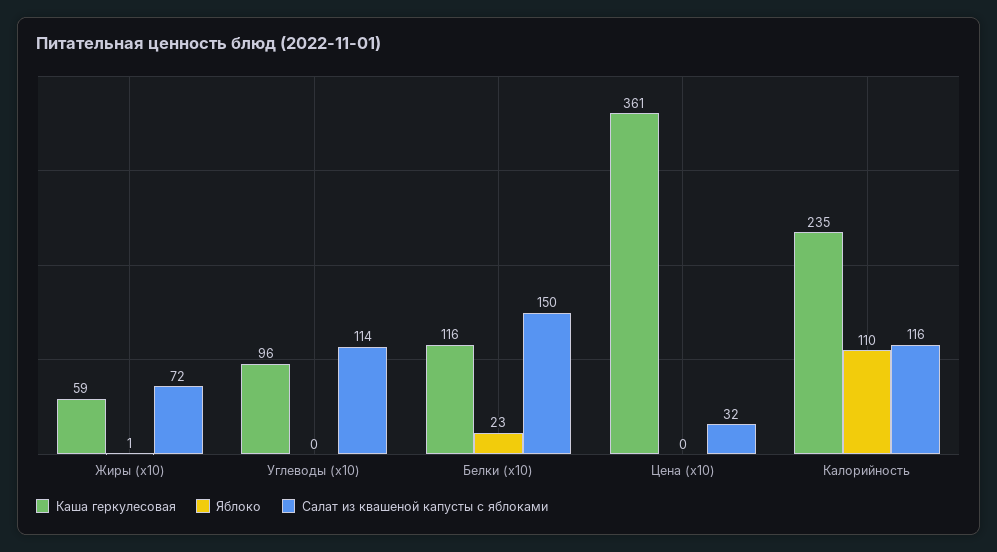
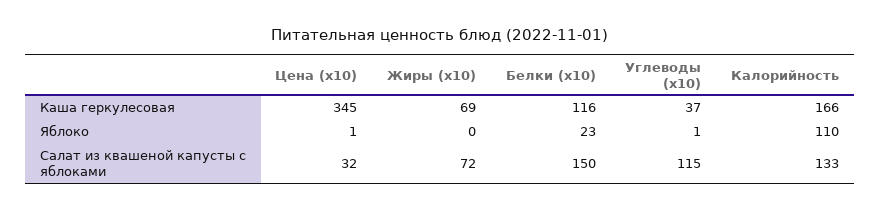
Каша геркулесовая, Жиры (x10): 59 -> 69
Яблоко, Жиры (x10): 1 -> 0
Каша геркулесовая, Углеводы (x10): 96 -> 37
Яблоко, Углеводы (x10): 0 -> 1
Салат из квашеной капусты с яблоками, Углеводы (x10): 114 -> 115
Каша геркулесовая, Цена (x10): 361 -> 345
Яблоко, Цена (x10): 0 -> 1
Каша геркулесовая, Калорийность: 235 -> 166
Салат из квашеной капусты с яблоками, Калорийность: 116 -> 133

